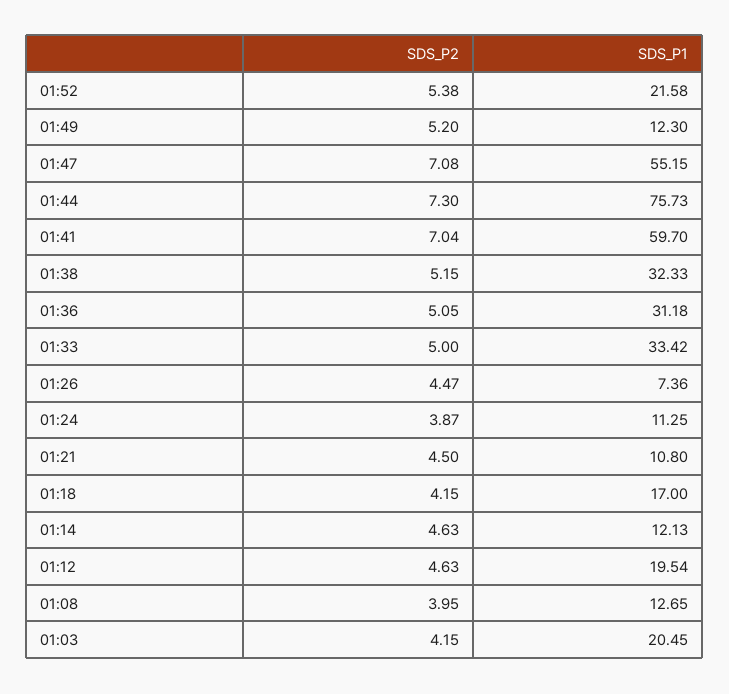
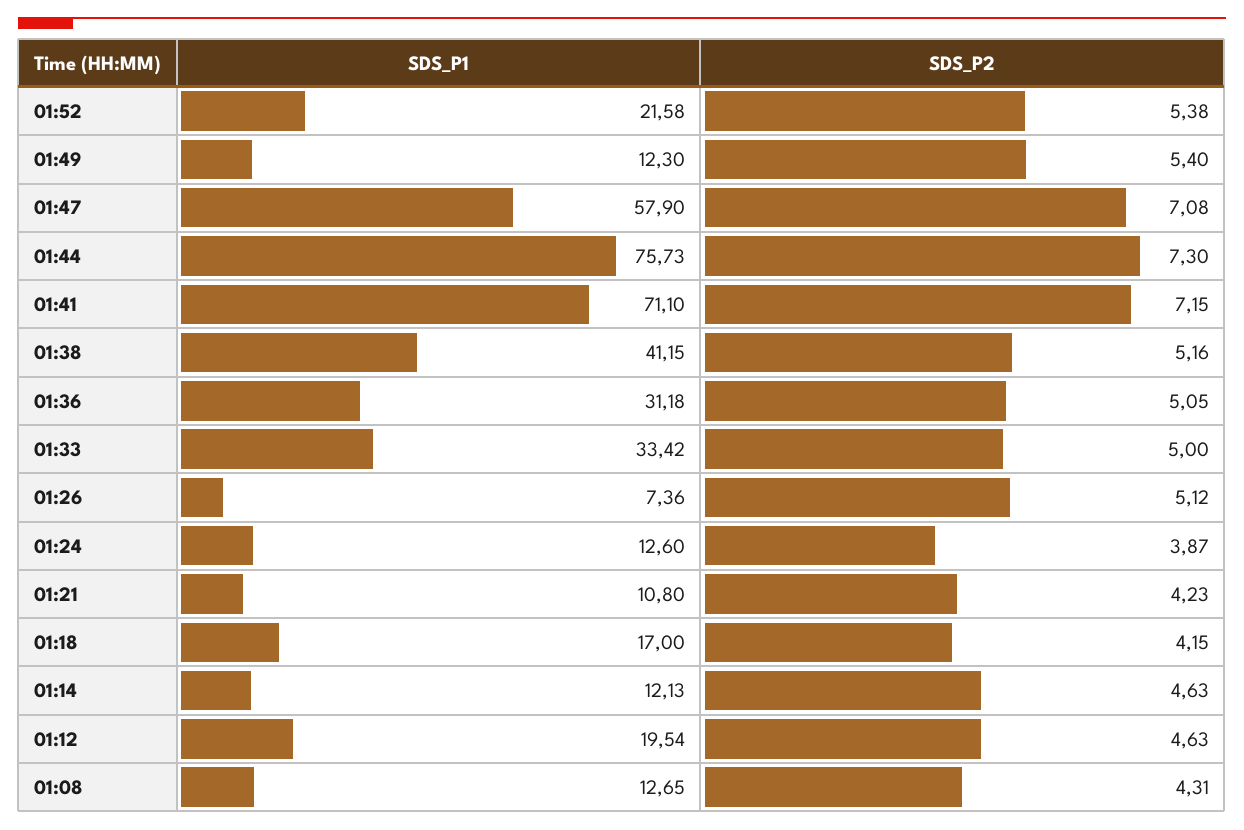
SDS_P2, 01:49: 5.2 -> 5.4
SDS_P1, 01:47: 55.15 -> 57.9
SDS_P2, 01:41: 7.04 -> 7.15
SDS_P1, 01:41: 59.7 -> 71.1
SDS_P2, 01:38: 5.15 -> 5.16
SDS_P1, 01:38: 32.33 -> 41.15
SDS_P2, 01:26: 4.47 -> 5.12
SDS_P1, 01:24: 11.25 -> 12.6
SDS_P2, 01:21: 4.5 -> 4.23
SDS_P2, 01:08: 3.95 -> 4.31
SDS_P2, 01:03: 4.15 -> none
SDS_P1, 01:03: 20.45 -> none

